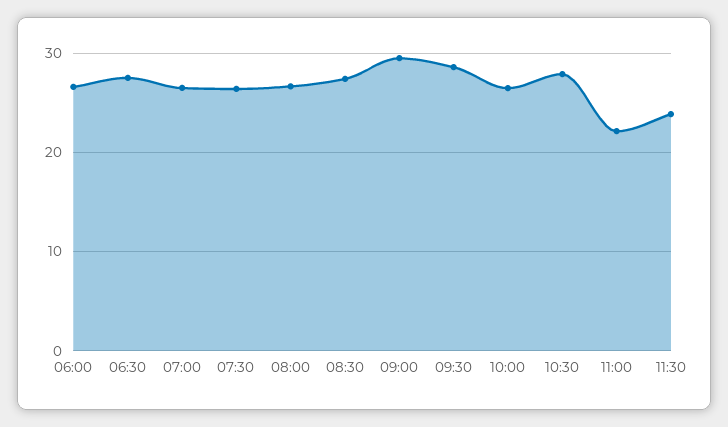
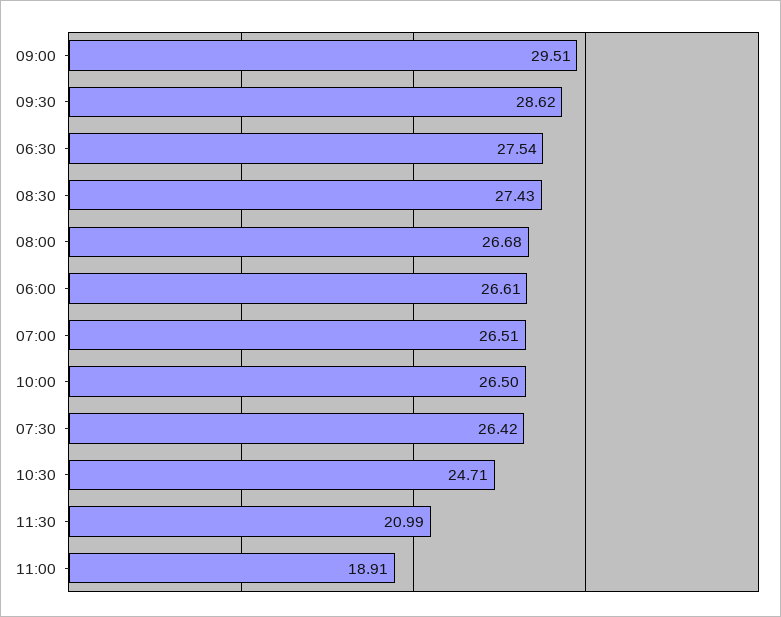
10:30: 28 -> 24.71
11:00: 22 -> 18.91
11:30: 24 -> 20.99

